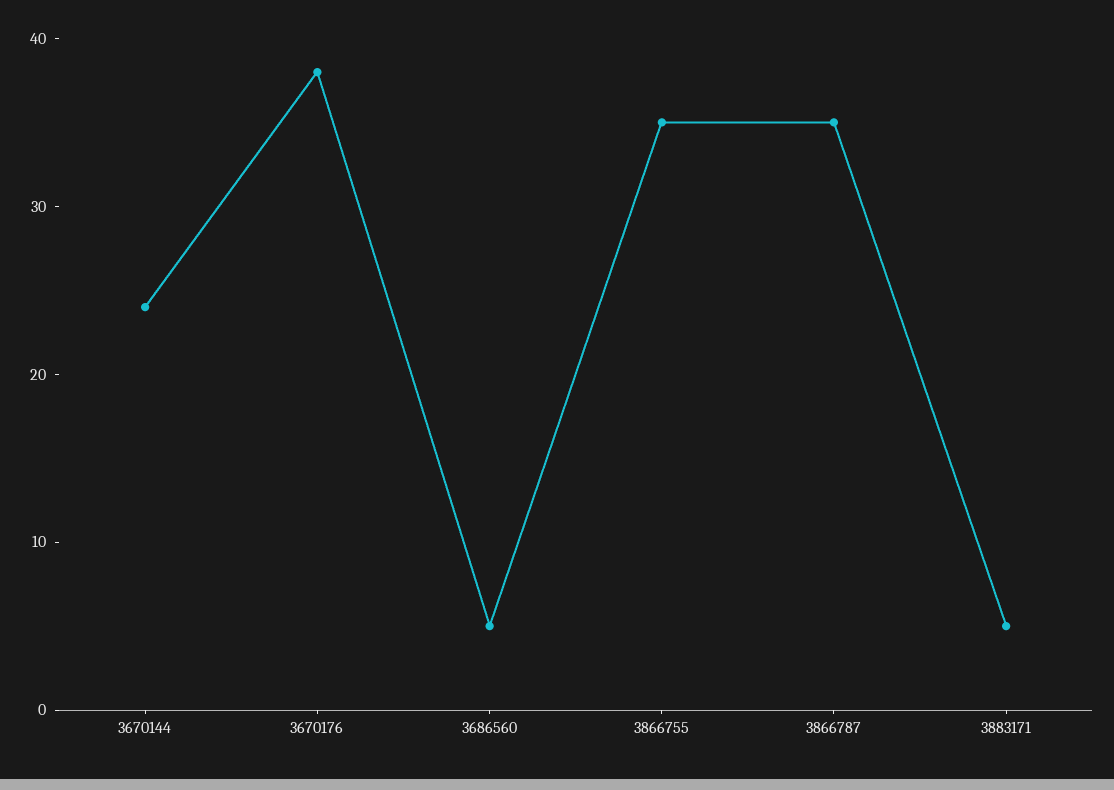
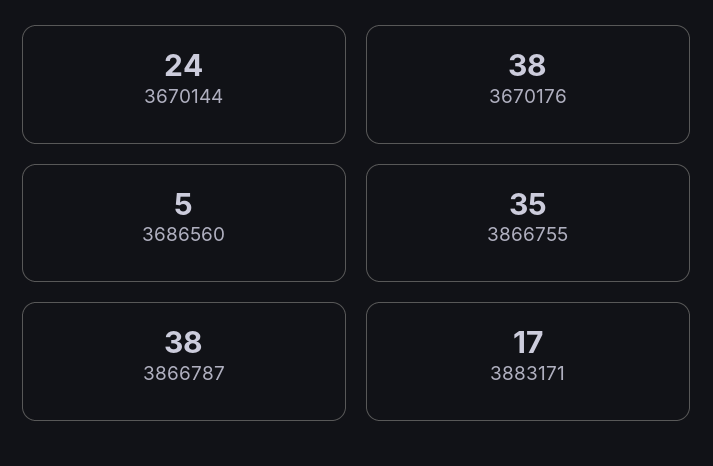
3866787: 35 -> 38
3883171: 5 -> 17

